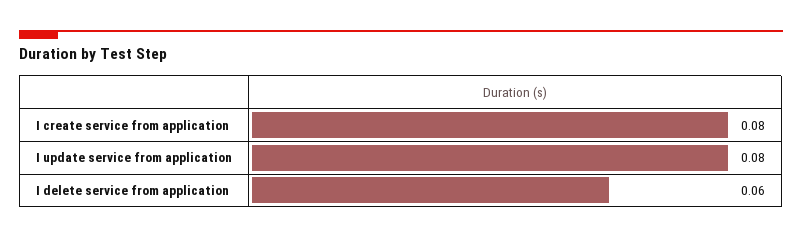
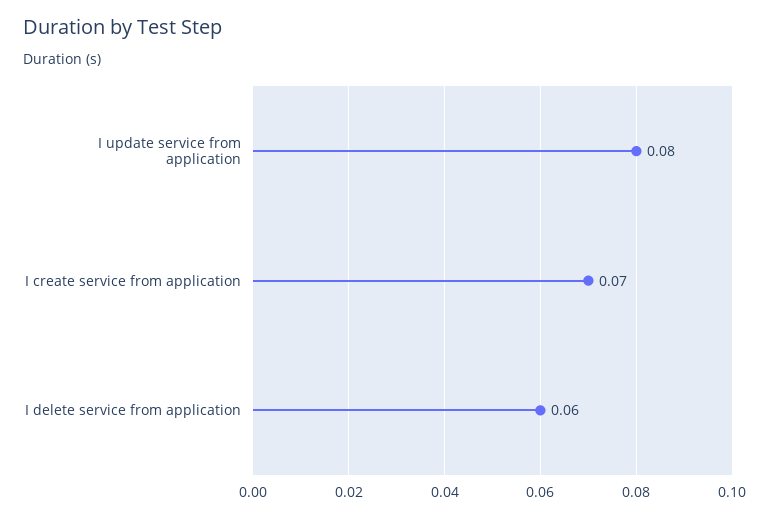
I create service from application: 0.08 -> 0.07

